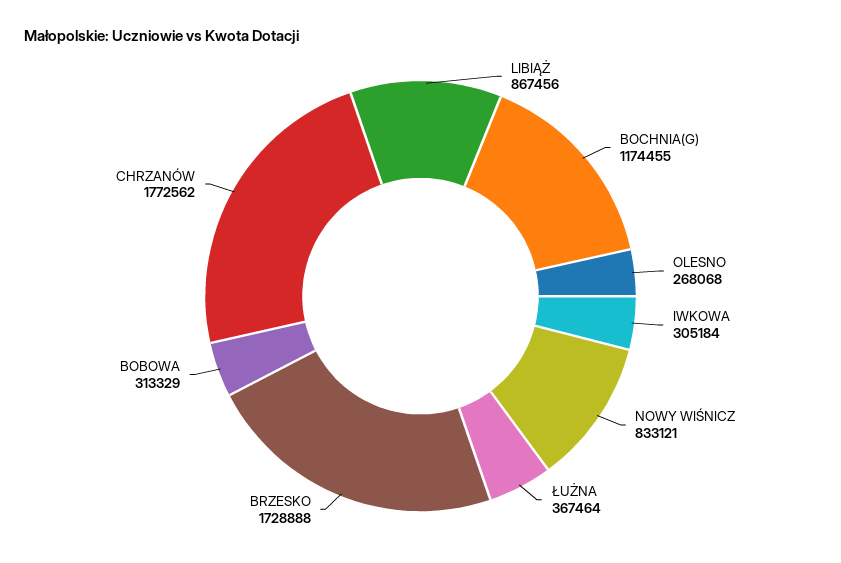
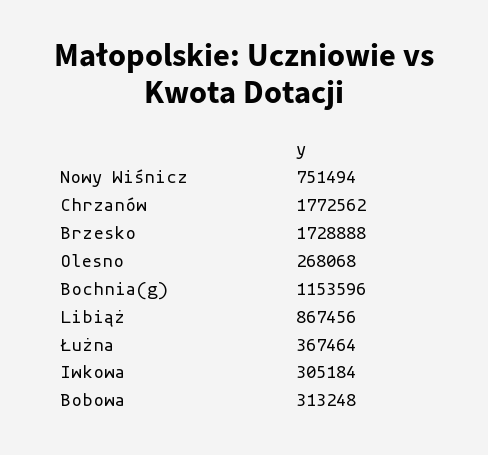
BOCHNIA(G): 1174455 -> 1153596
NOWY WIŚNICZ: 833121 -> 751494
BOBOWA: 313329 -> 313248

